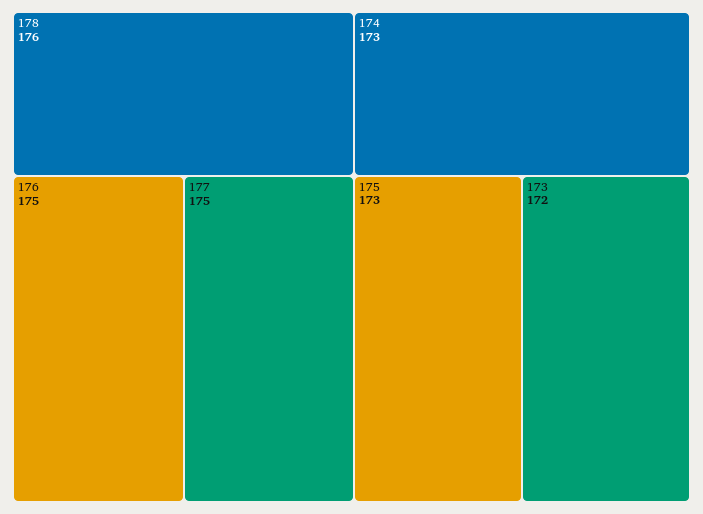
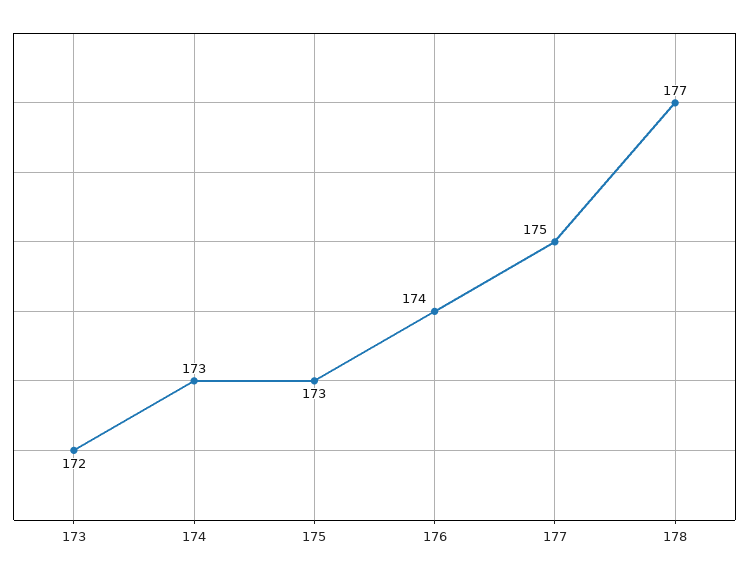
178: 176 -> 177
176: 175 -> 174

